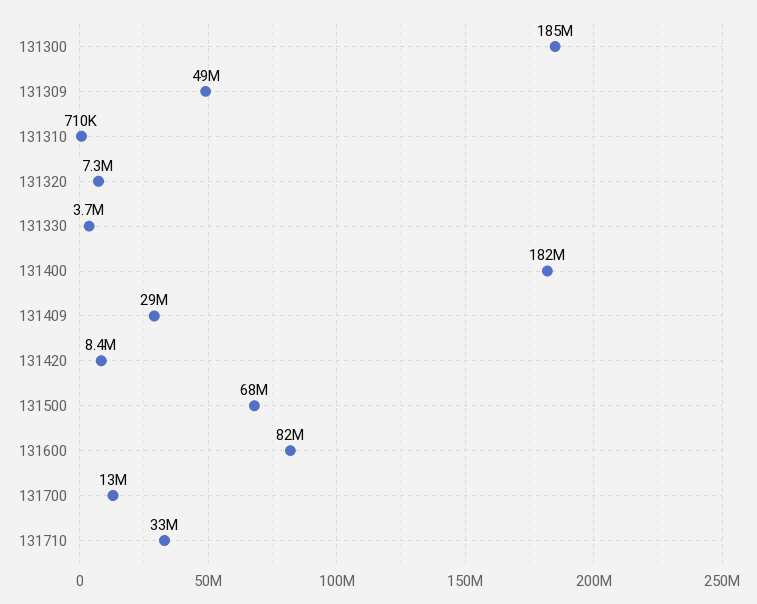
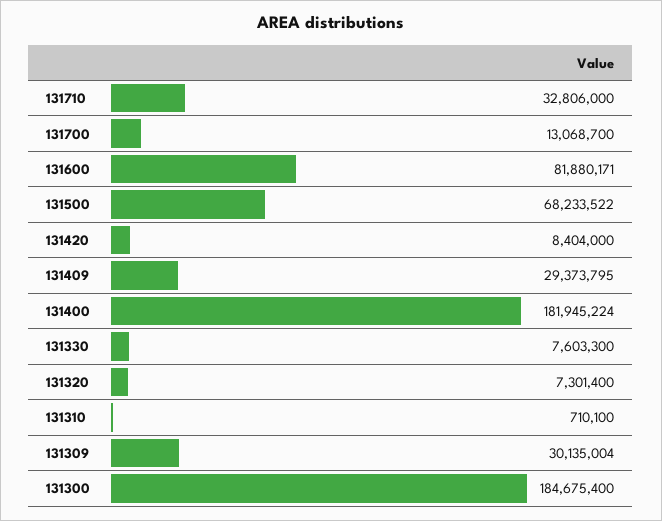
131309: 49000000 -> 30135004
131330: 3700000 -> 7603300

